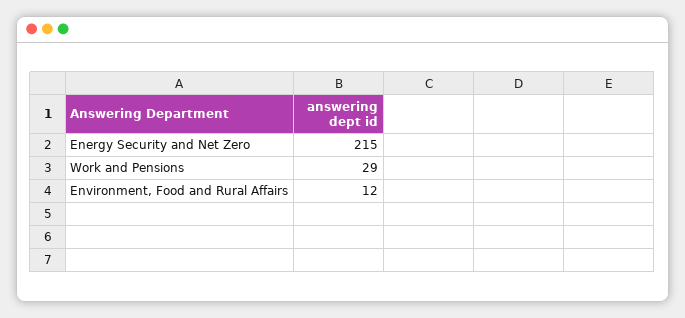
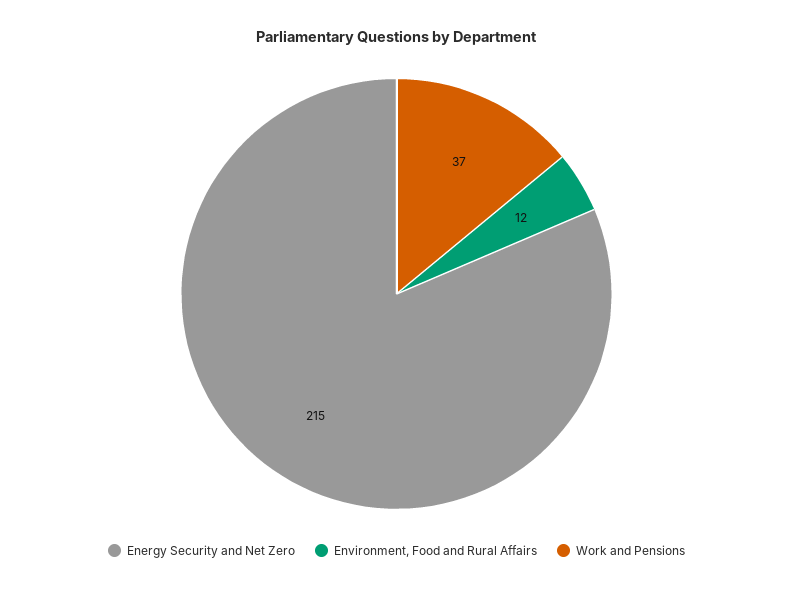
Work and Pensions: 29 -> 37

